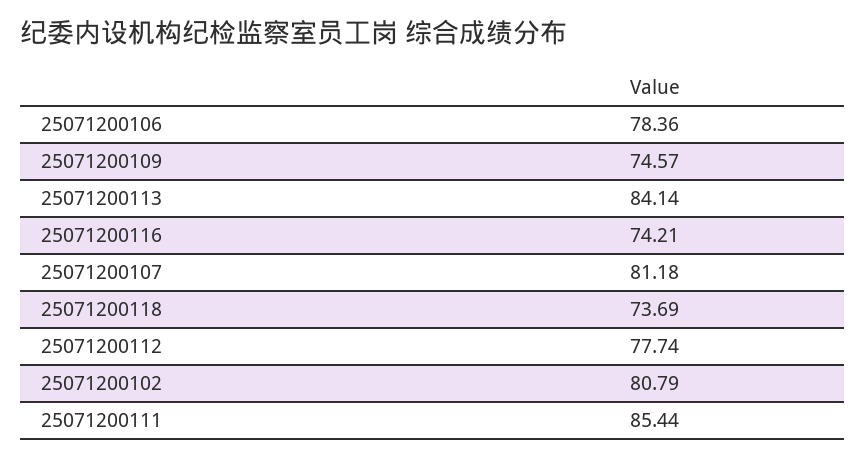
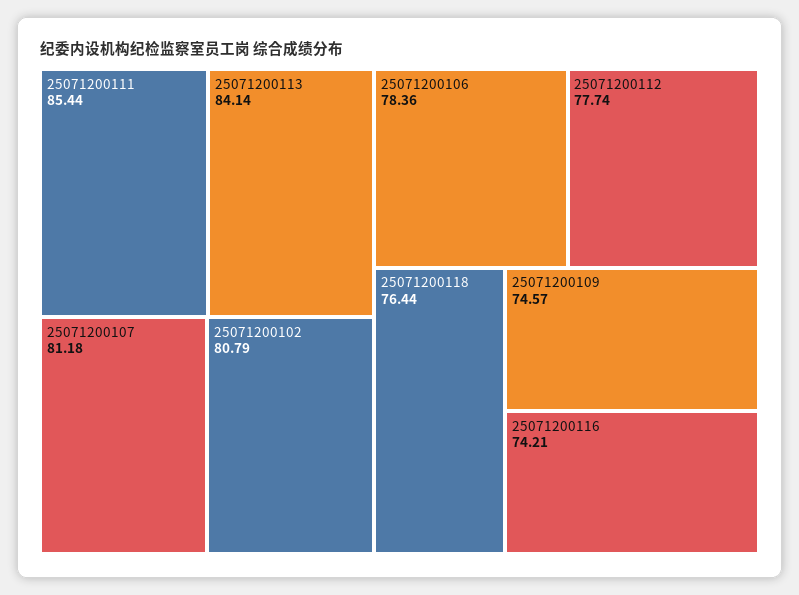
25071200118: 73.69 -> 76.44

